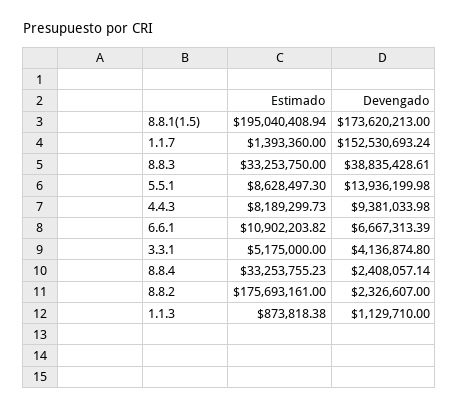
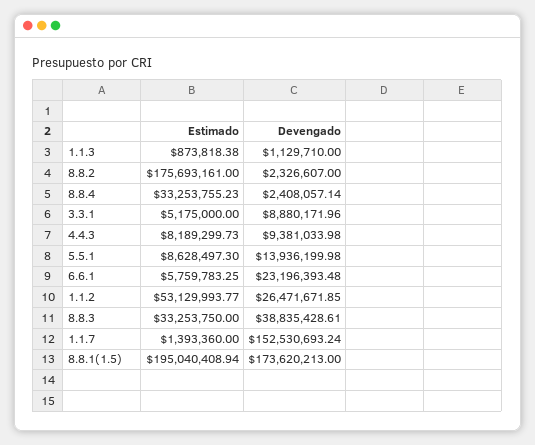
Estimado, 6.6.1: 10902203.82 -> 5759783.25
Devengado, 6.6.1: 6667313.39 -> 23196393.48
Devengado, 3.3.1: 4136874.8 -> 8880171.96
Estimado, 1.1.2: none -> 53129993.77
Devengado, 1.1.2: none -> 26471671.85

